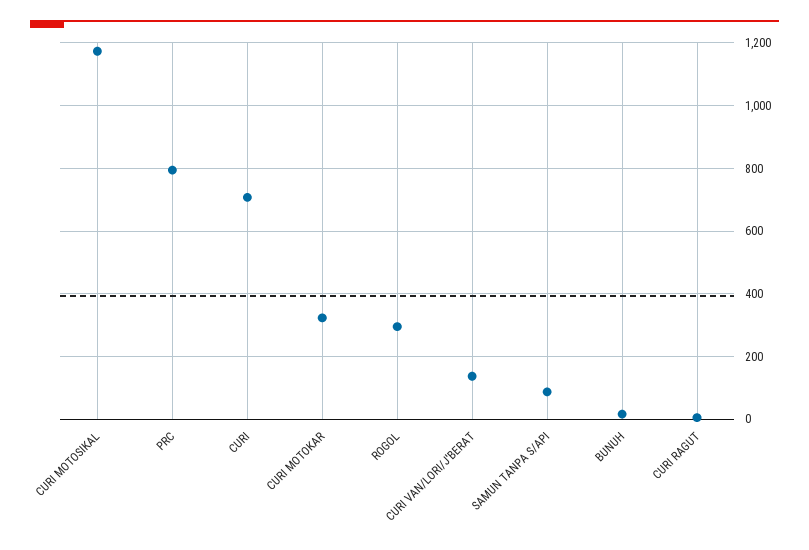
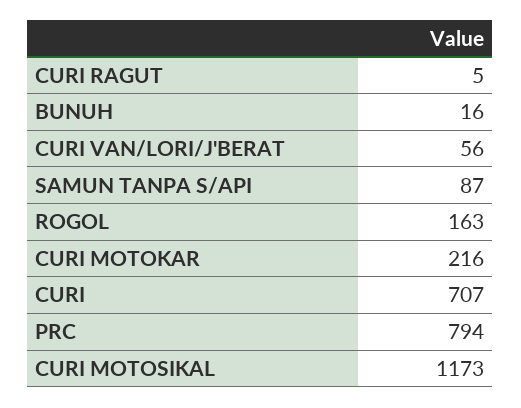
CURI MOTOKAR: 320 -> 216
ROGOL: 300 -> 163
CURI VAN/LORI/J'BERAT: 140 -> 56

